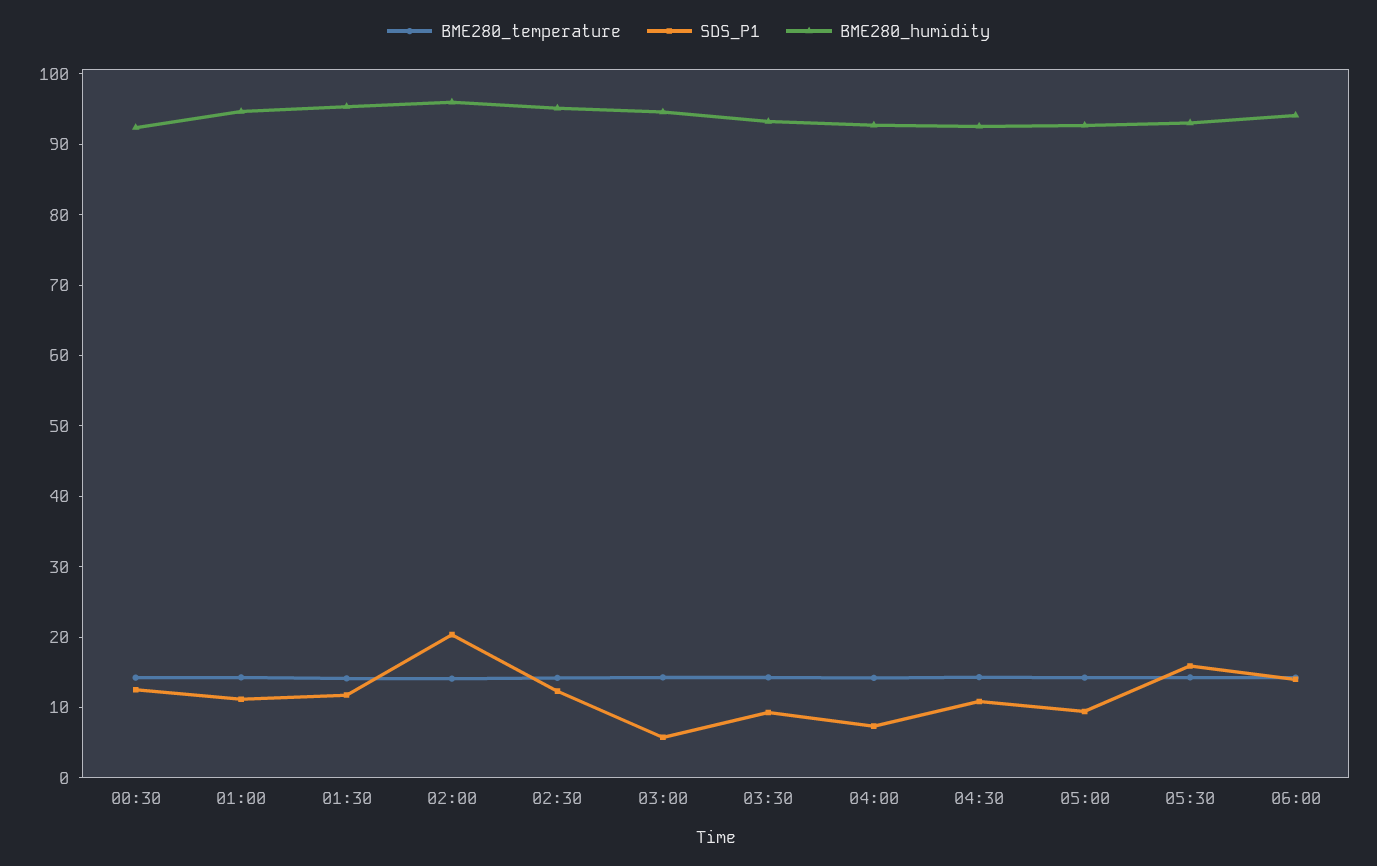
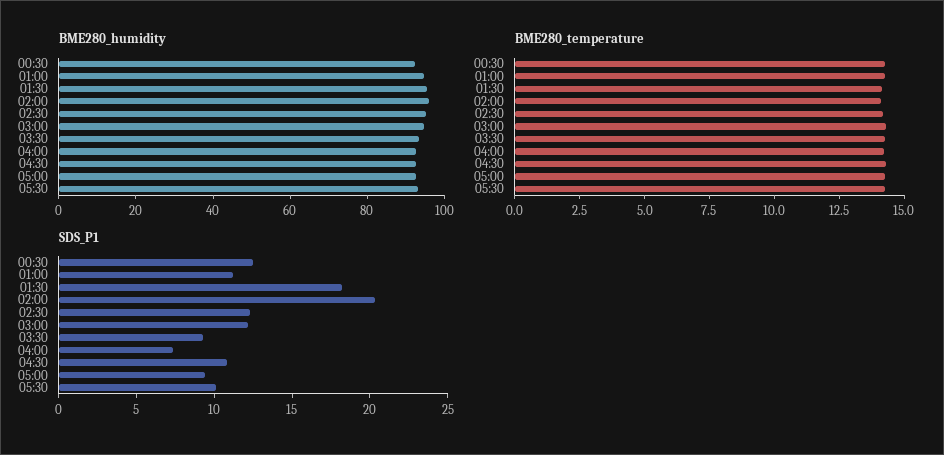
SDS_P1, 01:30: 12 -> 18
SDS_P1, 03:00: 6 -> 12
SDS_P1, 05:30: 16 -> 10
BME280_temperature, 06:00: 14 -> none
SDS_P1, 06:00: 14 -> none
BME280_humidity, 06:00: 94 -> none

